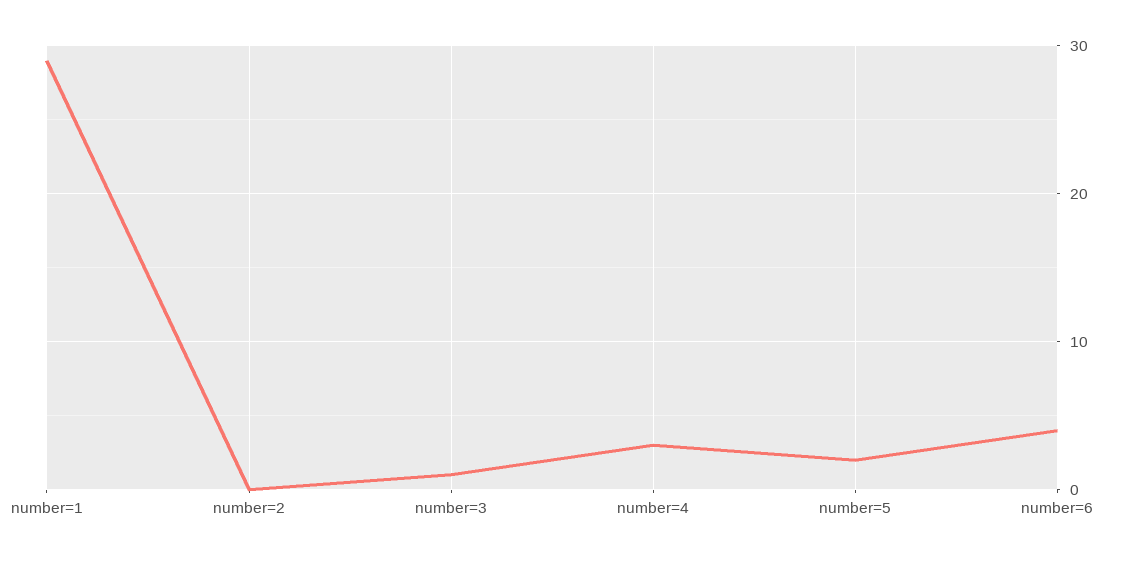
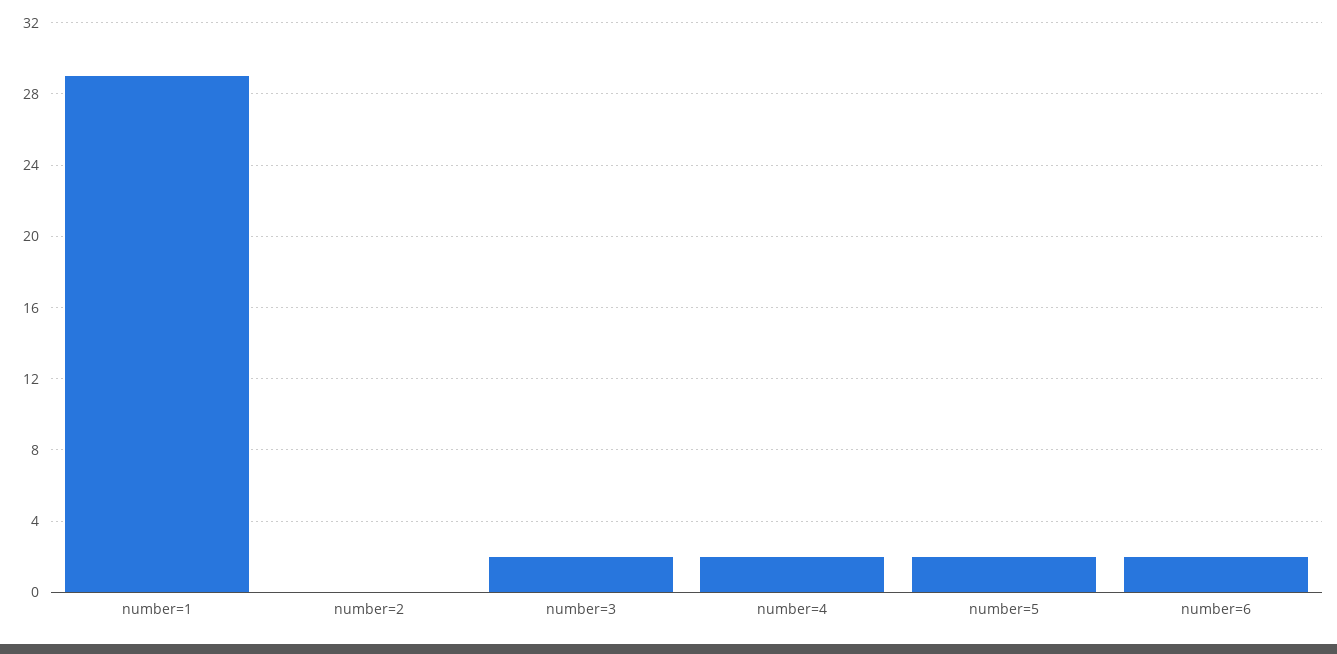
number=3: 1 -> 2
number=4: 3 -> 2
number=6: 4 -> 2

